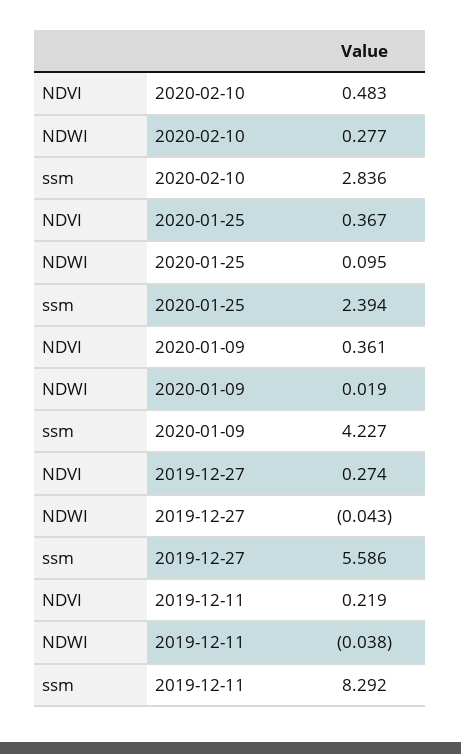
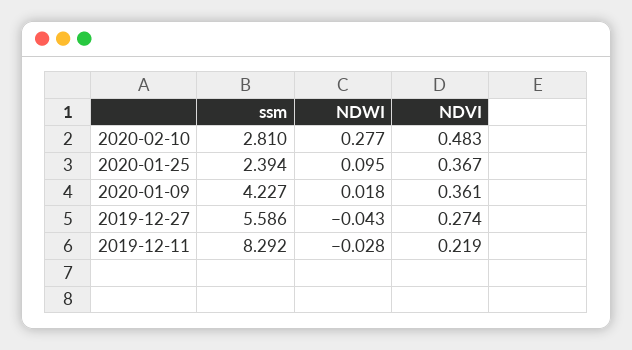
ssm, 2020-02-10: 2.836 -> 2.81
NDWI, 2020-01-09: 0.019 -> 0.018
NDWI, 2019-12-11: -0.038 -> -0.028

